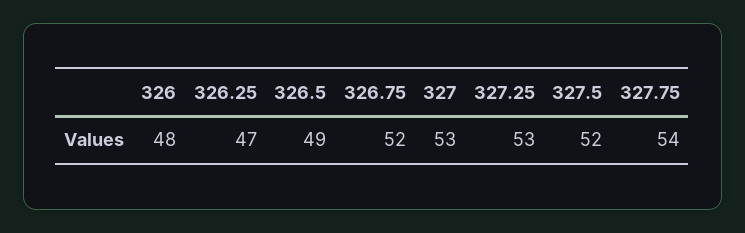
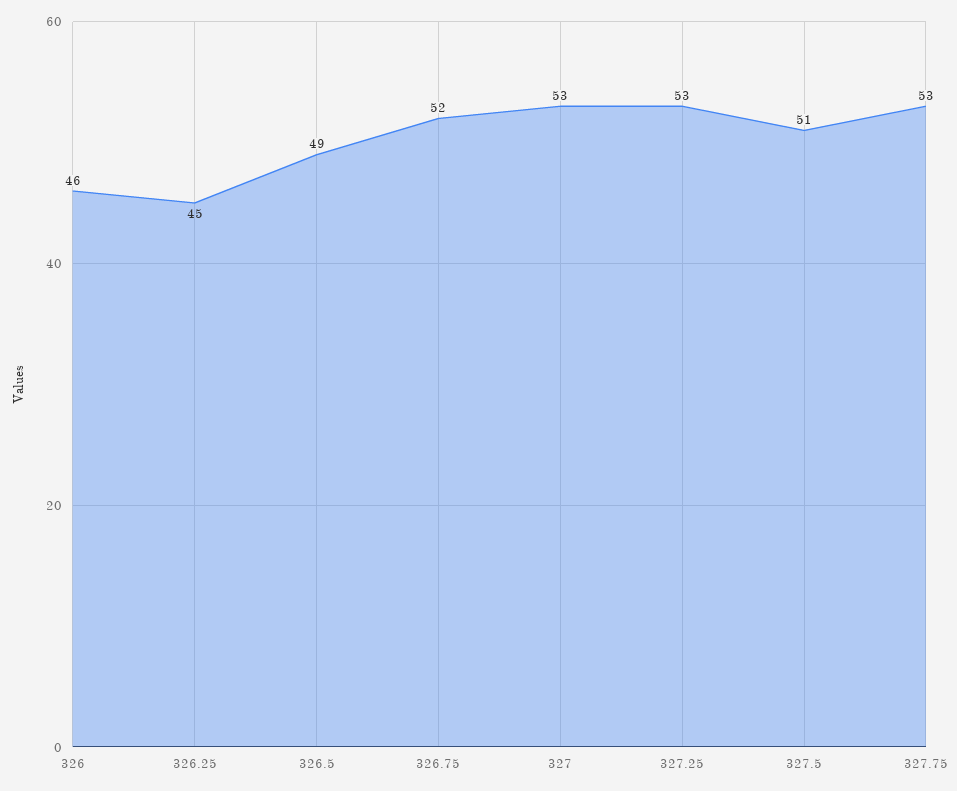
326: 48 -> 46
326.25: 47 -> 45
327.5: 52 -> 51
327.75: 54 -> 53

